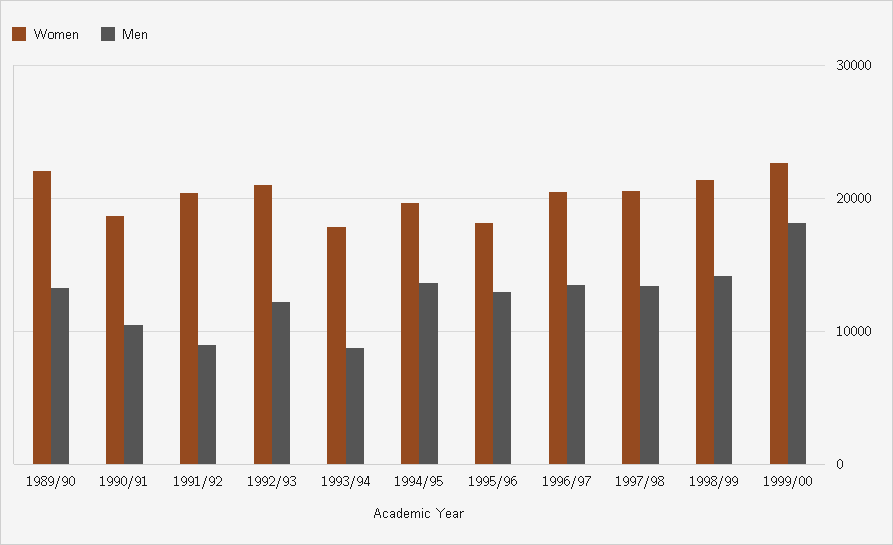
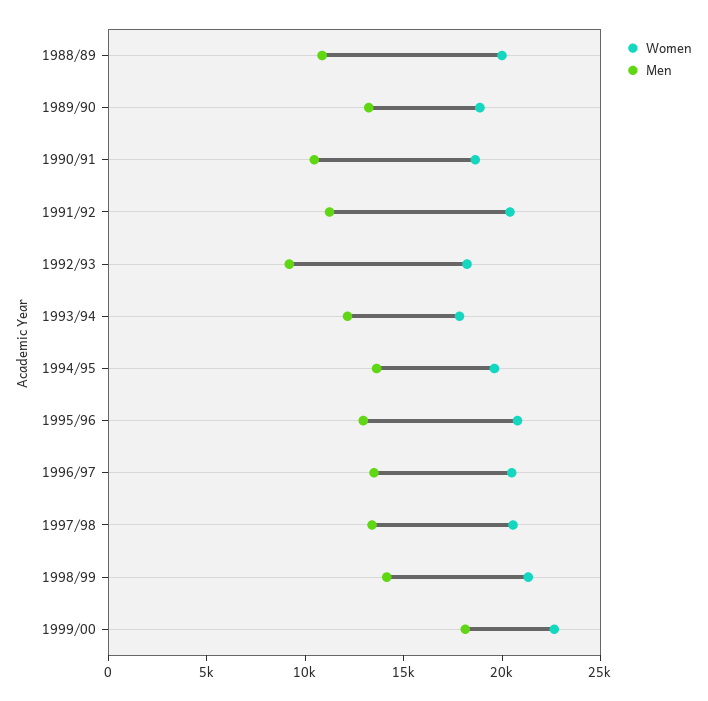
Women, 1989/90: 22000 -> 19000
Men, 1991/92: 9000 -> 11000
Women, 1992/93: 21000 -> 18000
Men, 1992/93: 12000 -> 9000
Men, 1993/94: 9000 -> 12000
Women, 1995/96: 18000 -> 21000
Women, 1988/89: none -> 20000
Men, 1988/89: none -> 11000

